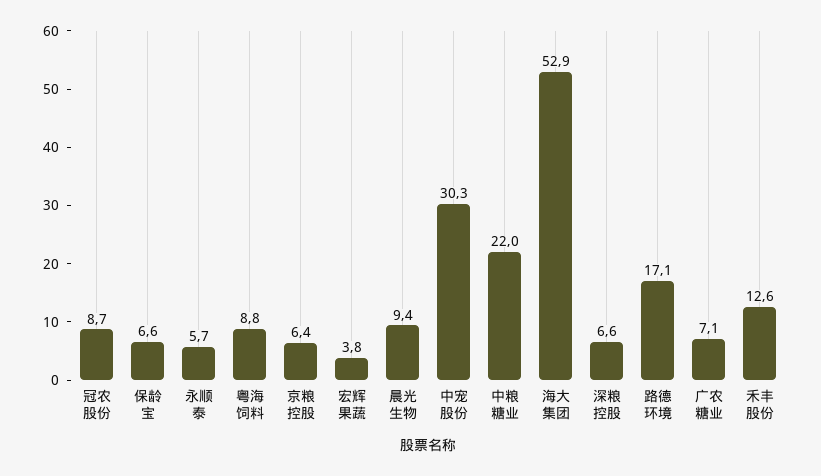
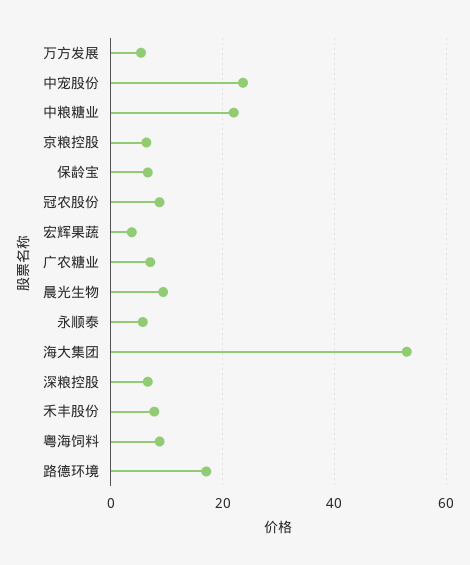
中宠股份: 30.3 -> 24
禾丰股份: 12.6 -> 8
万方发展: none -> 6

